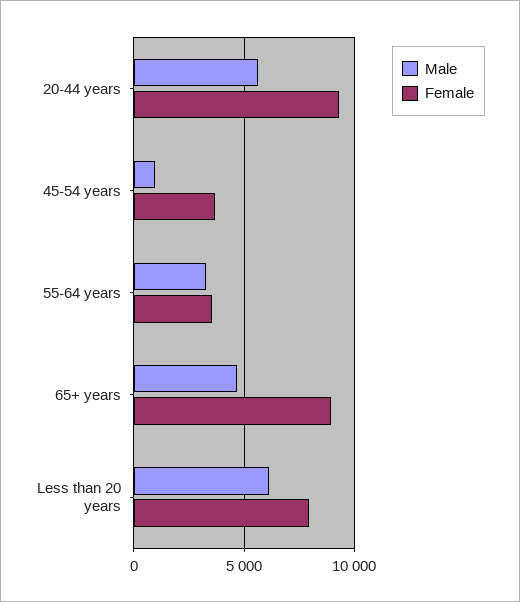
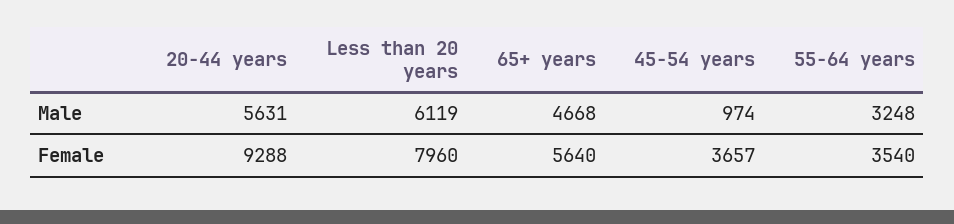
Female, 65+ years: 9000 -> 5640

